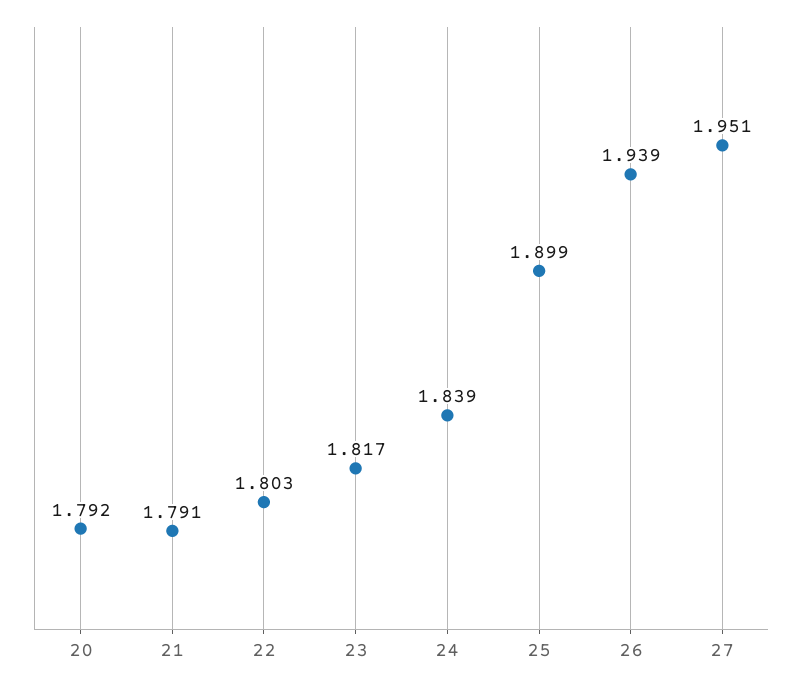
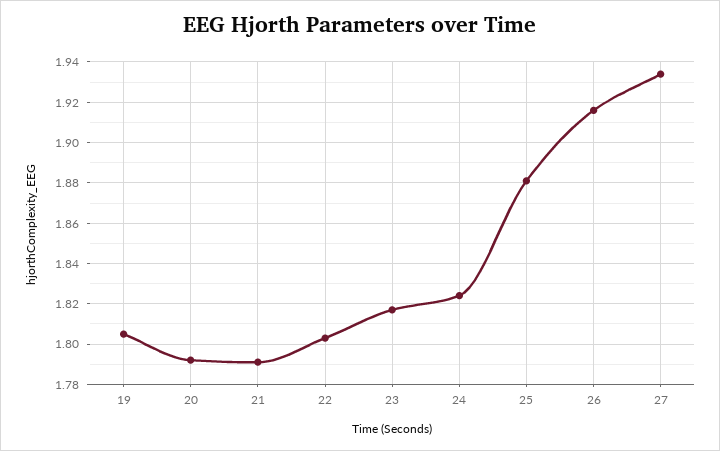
24: 1.839 -> 1.825
25: 1.899 -> 1.88
26: 1.939 -> 1.915
27: 1.951 -> 1.935
19: none -> 1.805

